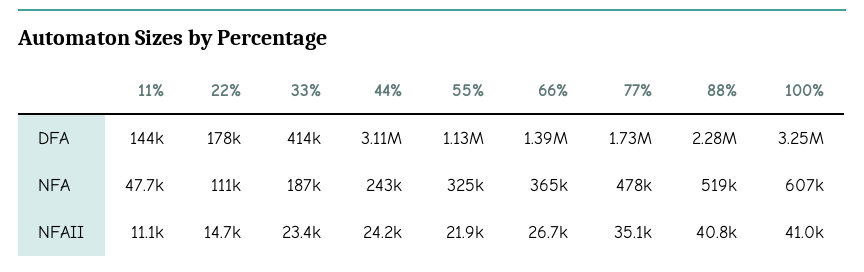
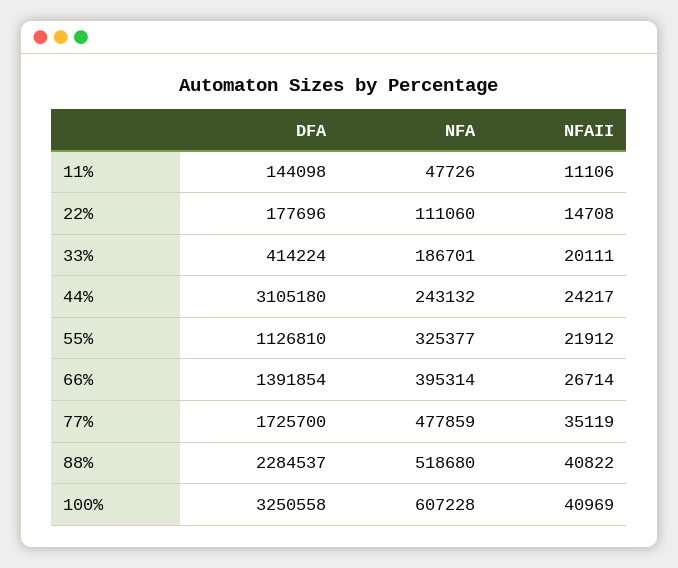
66%, NFA: 365000 -> 395314
33%, NFAII: 23400 -> 20111

